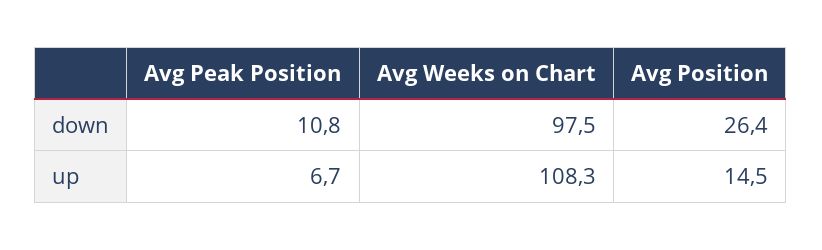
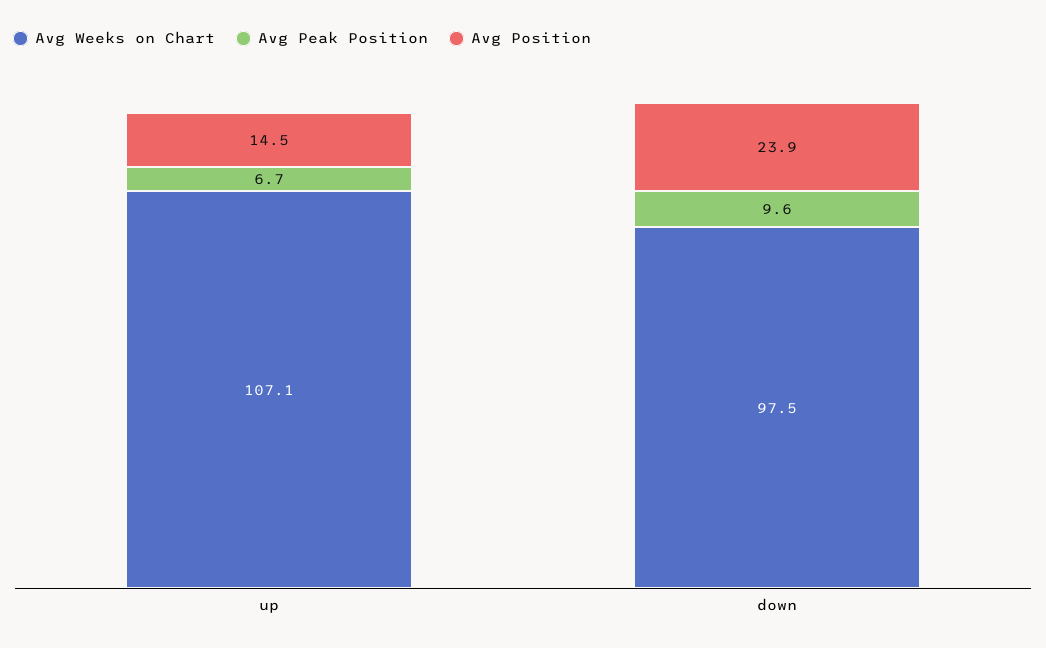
Avg Peak Position, down: 10.8 -> 9.6
Avg Position, down: 26.4 -> 23.9
Avg Weeks on Chart, up: 108.3 -> 107.1

